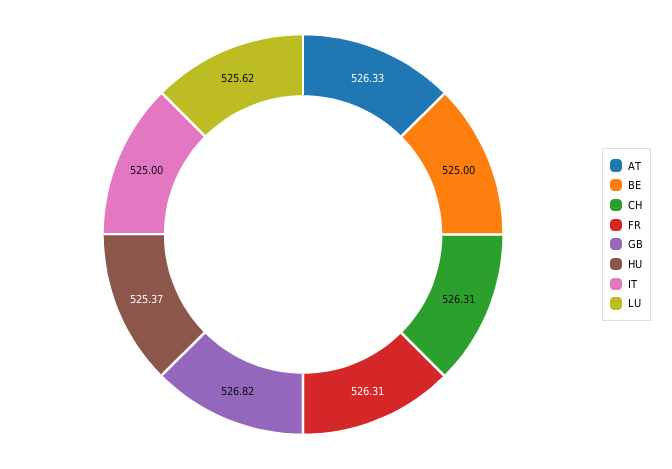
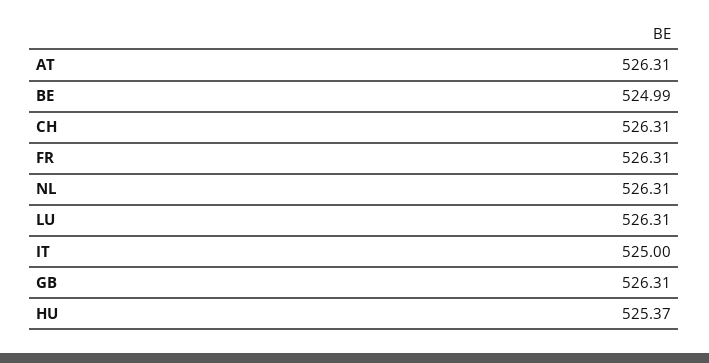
AT: 526.33 -> 526.31
BE: 525 -> 524.99
GB: 526.82 -> 526.31
LU: 525.62 -> 526.31
NL: none -> 526.31

